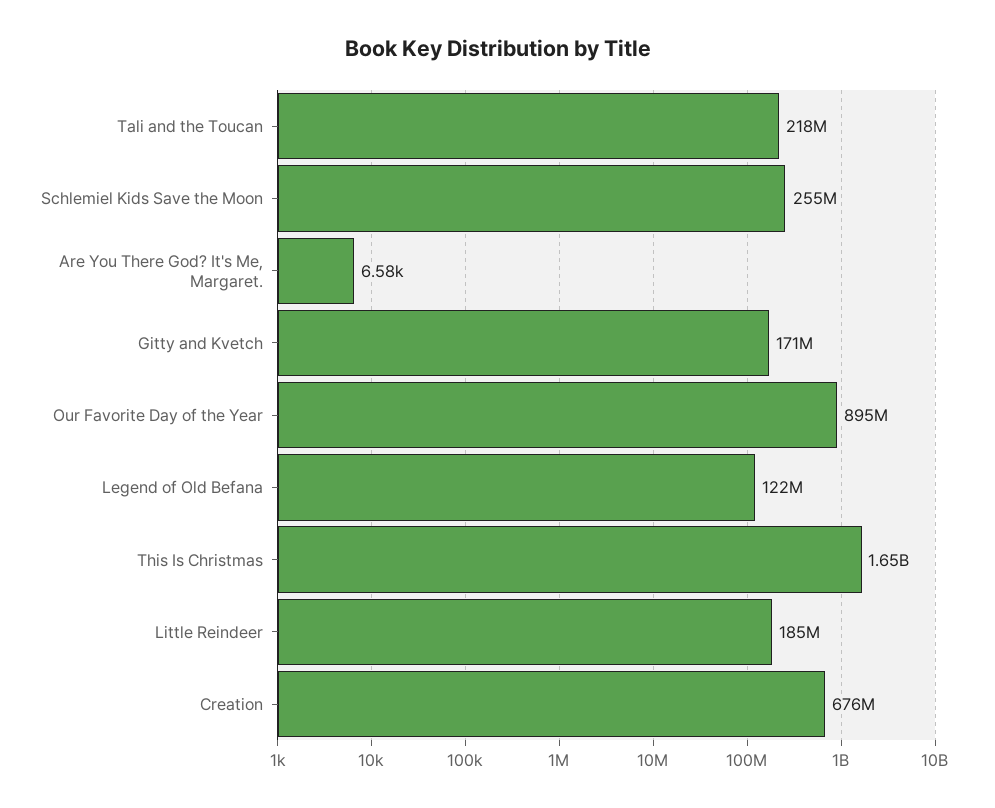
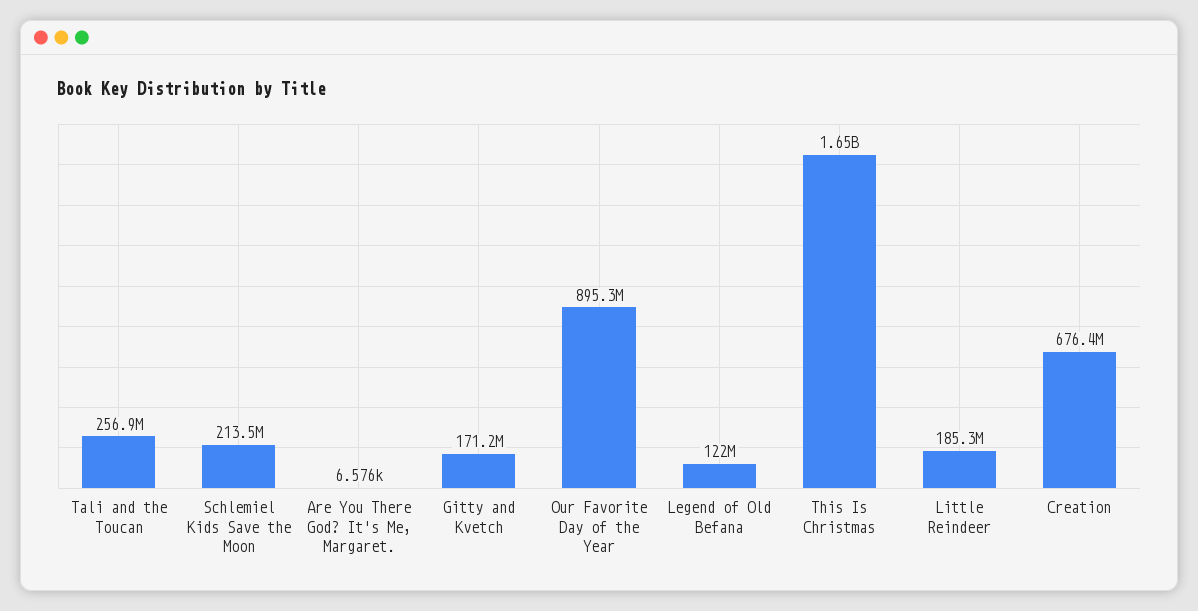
Tali and the Toucan: 218000000 -> 256900000
Schlemiel Kids Save the Moon: 255000000 -> 213500000

